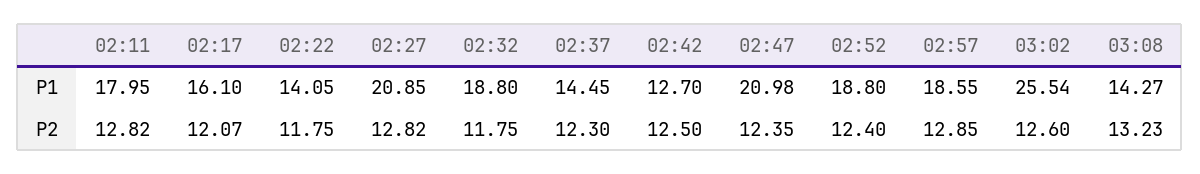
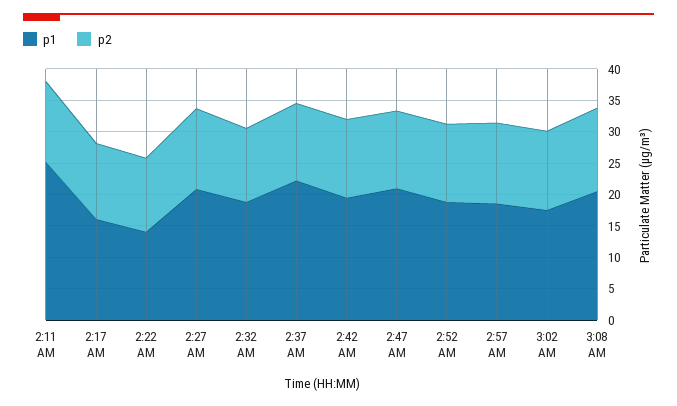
P1, 02:11: 17.95 -> 25
P1, 02:37: 14.45 -> 22.5
P1, 02:42: 12.7 -> 20
P1, 03:02: 25.54 -> 17.5
P1, 03:08: 14.27 -> 20

